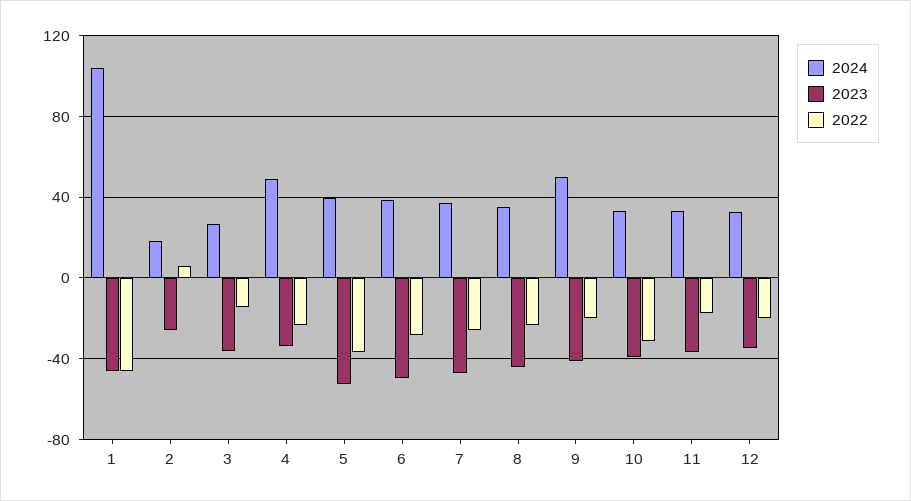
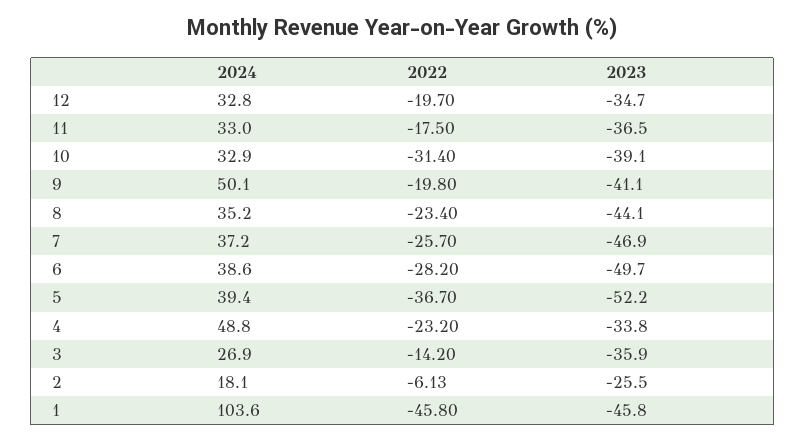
2022, 2: 5 -> -6.13

